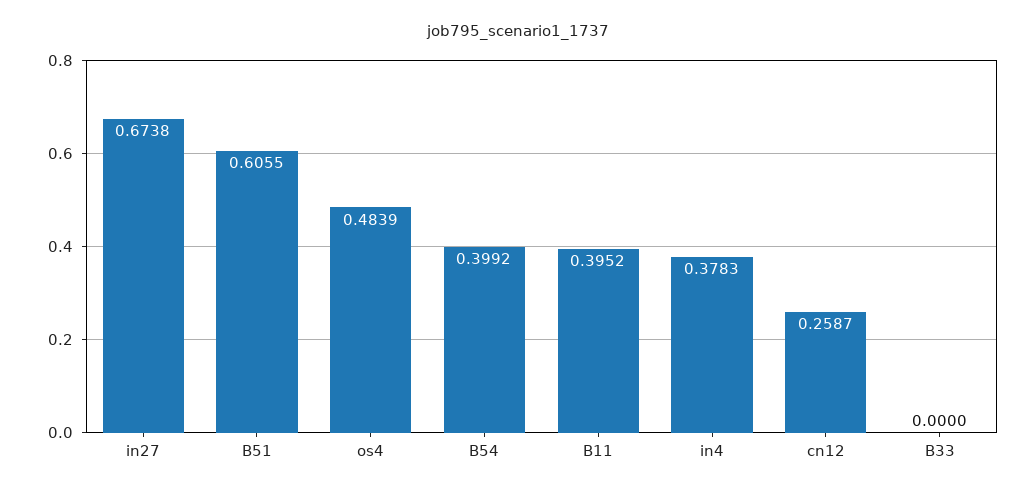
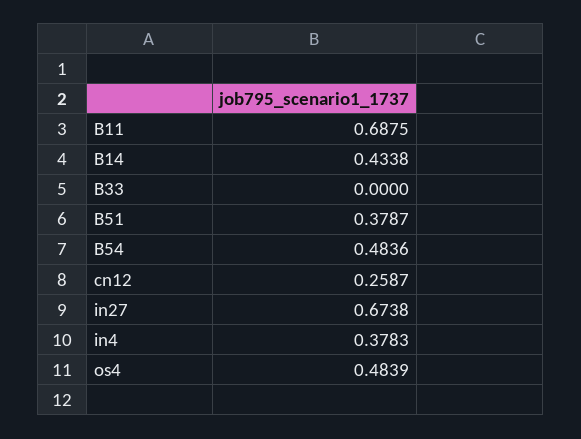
B51: 0.6055 -> 0.3787
B54: 0.3992 -> 0.4836
B11: 0.3952 -> 0.6875
B14: none -> 0.4338

